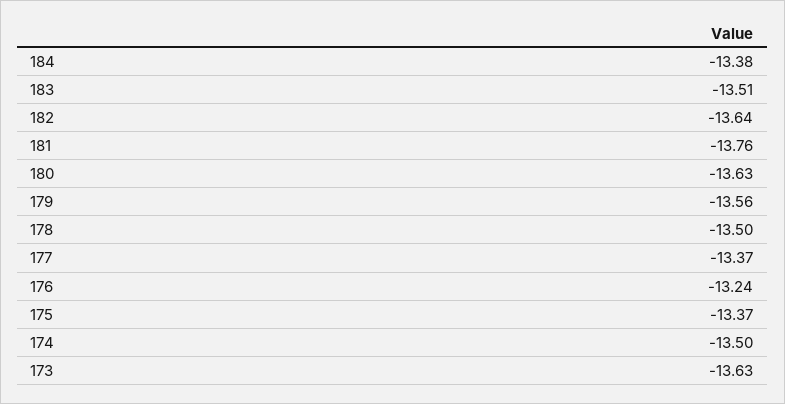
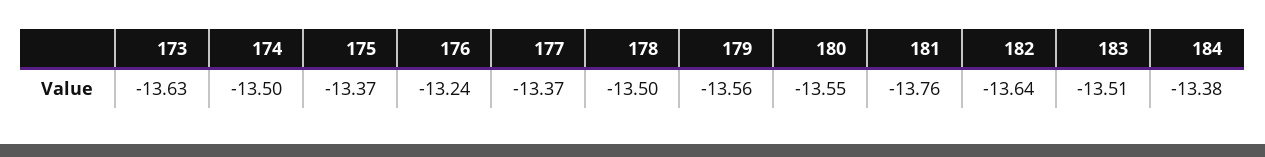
180: -13.63 -> -13.55

